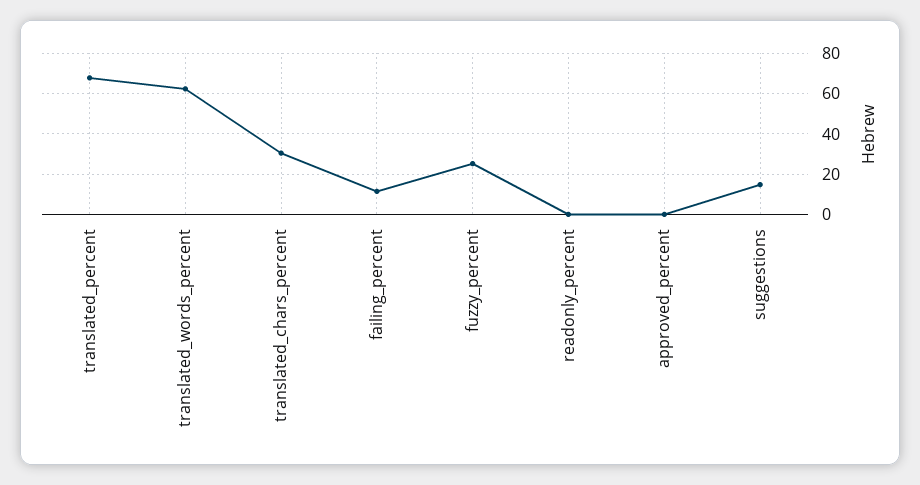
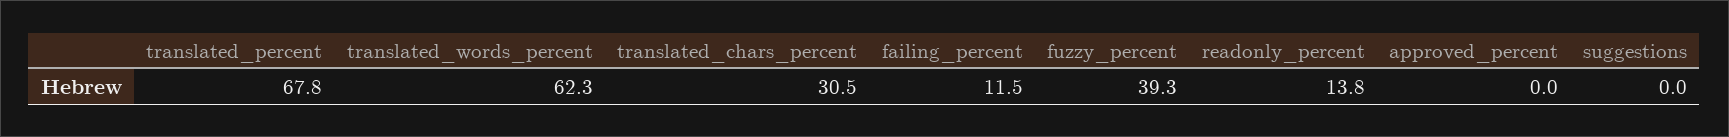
fuzzy_percent: 25 -> 39.3
readonly_percent: 0 -> 13.8
suggestions: 15 -> 0

